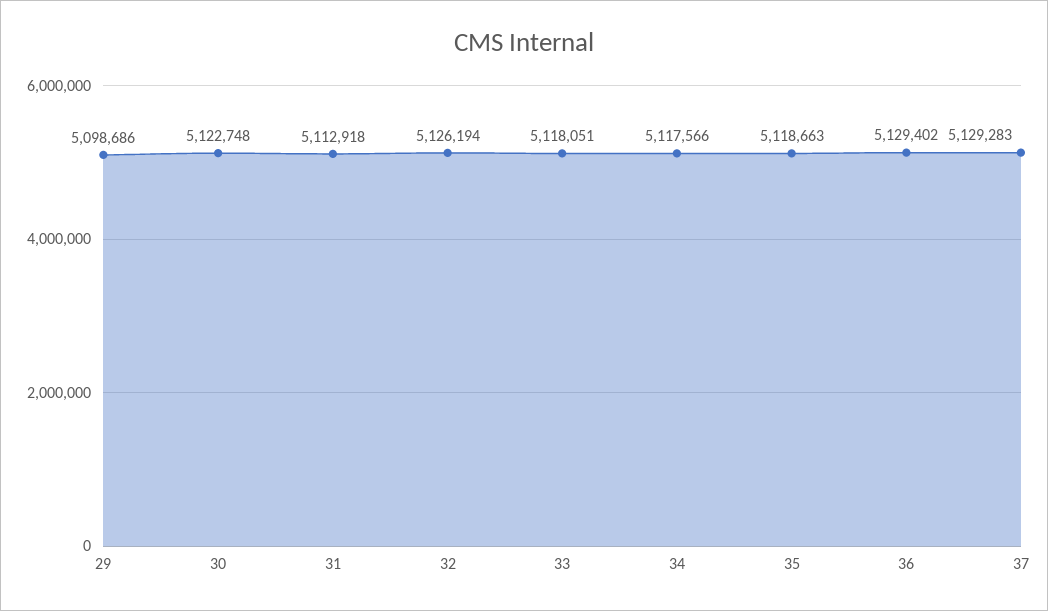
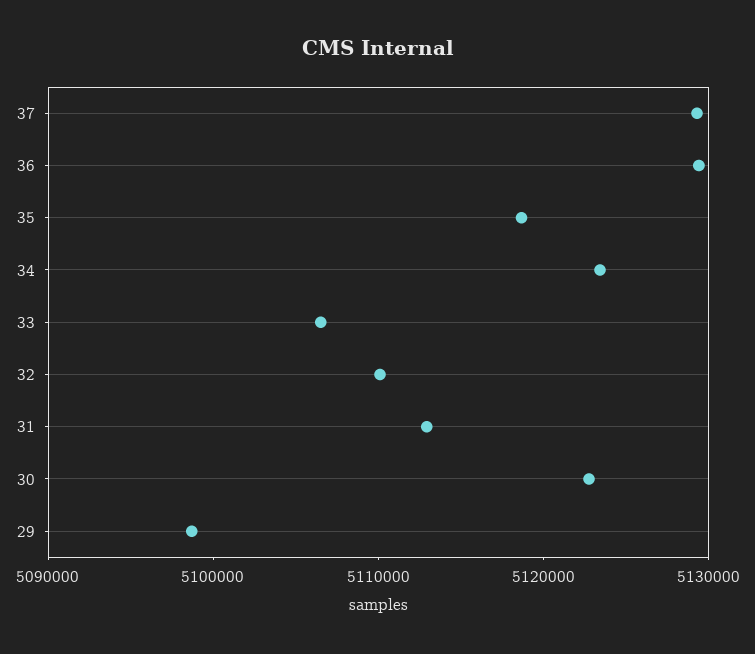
32: 5126194 -> 5110000
33: 5118051 -> 5106000
34: 5117566 -> 5124000

